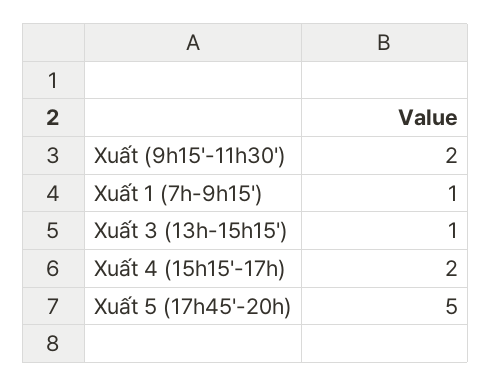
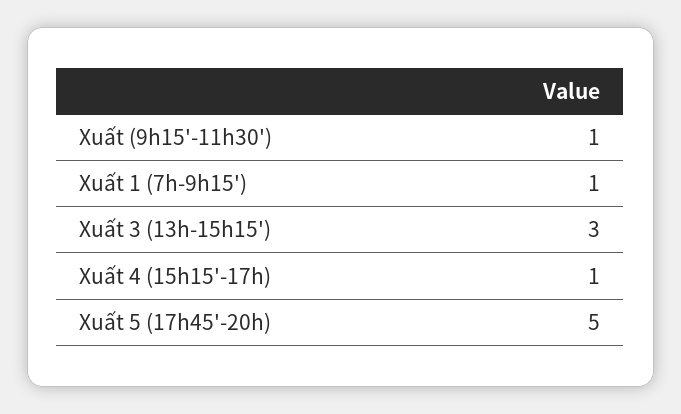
Xuất (9h15'-11h30'): 2 -> 1
Xuất 3 (13h-15h15'): 1 -> 3
Xuất 4 (15h15'-17h): 2 -> 1

